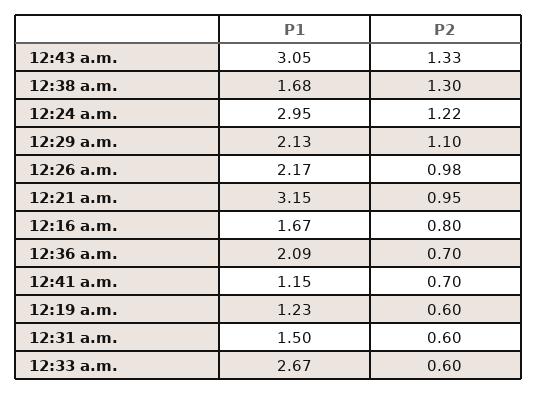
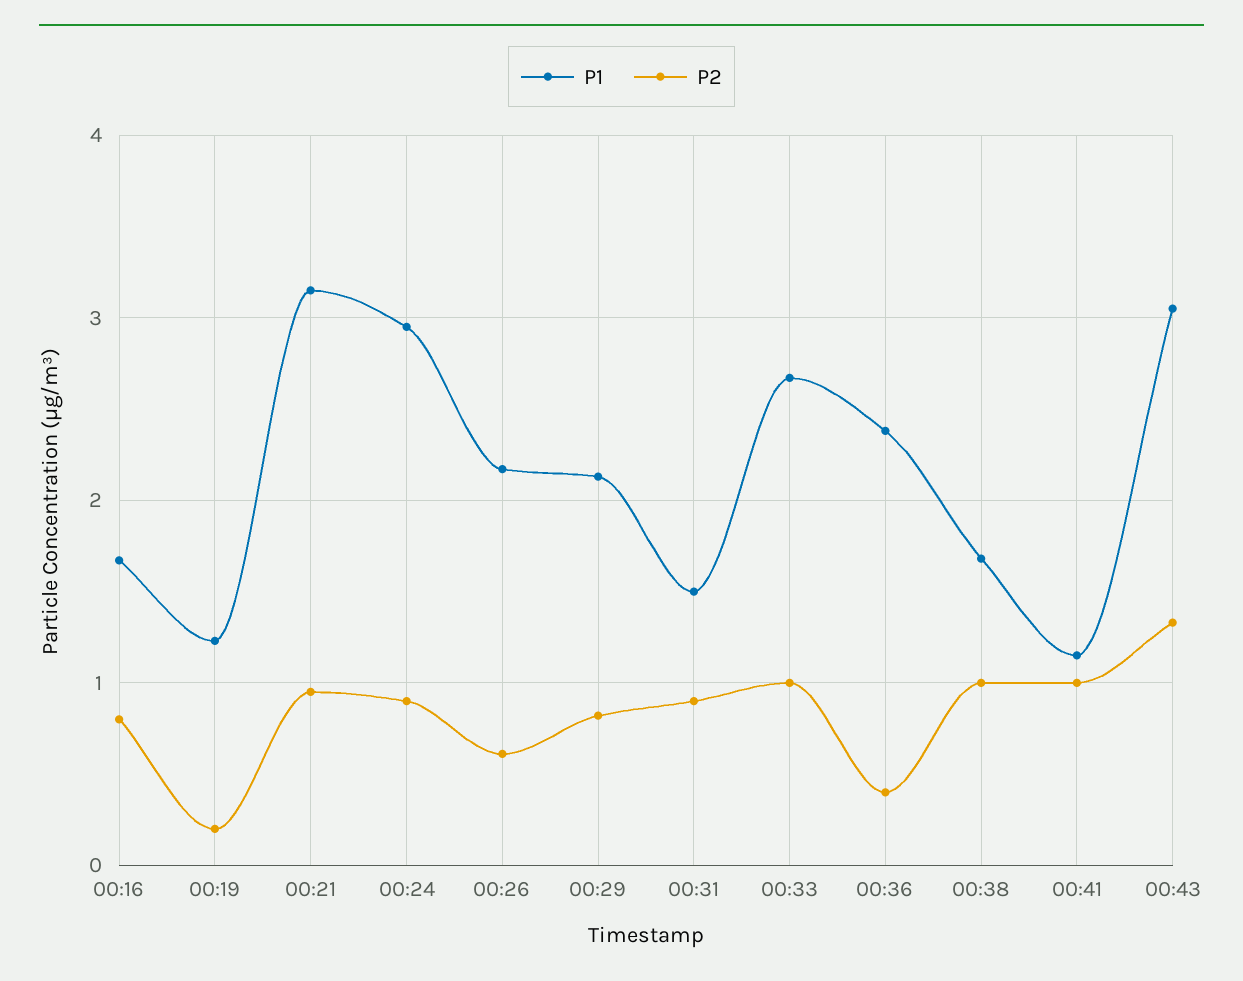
P2, 12:38 a.m.: 1.3 -> 1
P2, 12:24 a.m.: 1.22 -> 0.9
P2, 12:29 a.m.: 1.1 -> 0.8
P2, 12:26 a.m.: 0.98 -> 0.6
P1, 12:36 a.m.: 2.09 -> 2.4
P2, 12:36 a.m.: 0.7 -> 0.4
P2, 12:41 a.m.: 0.7 -> 1
P2, 12:19 a.m.: 0.6 -> 0.2
P2, 12:31 a.m.: 0.6 -> 0.9
P2, 12:33 a.m.: 0.6 -> 1

